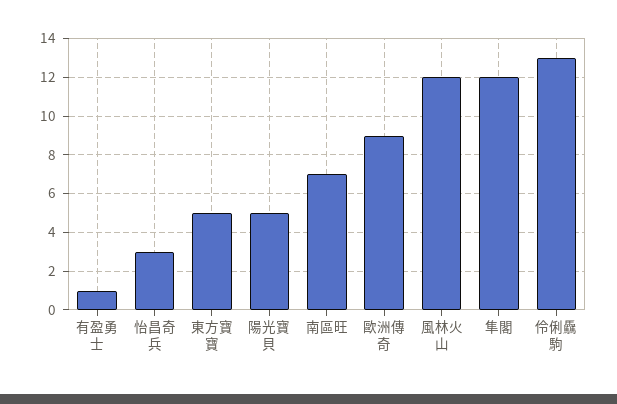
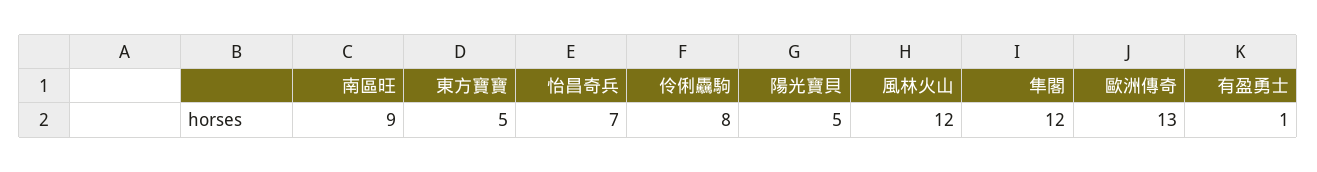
怡昌奇兵: 3 -> 7
南區旺: 7 -> 9
歐洲傳奇: 9 -> 13
伶俐驫駒: 13 -> 8

